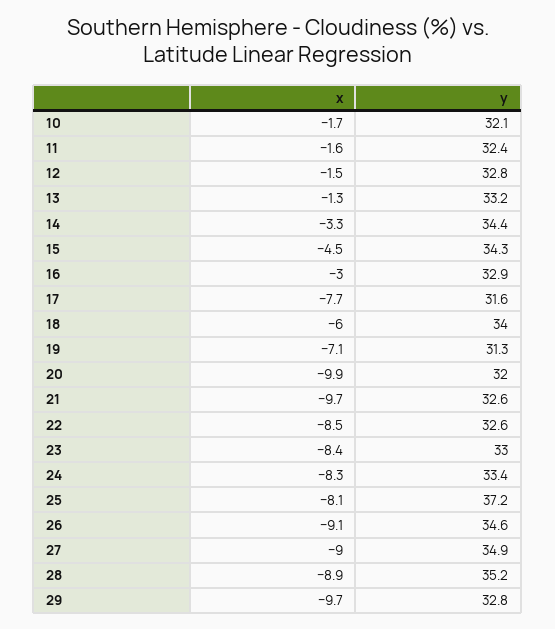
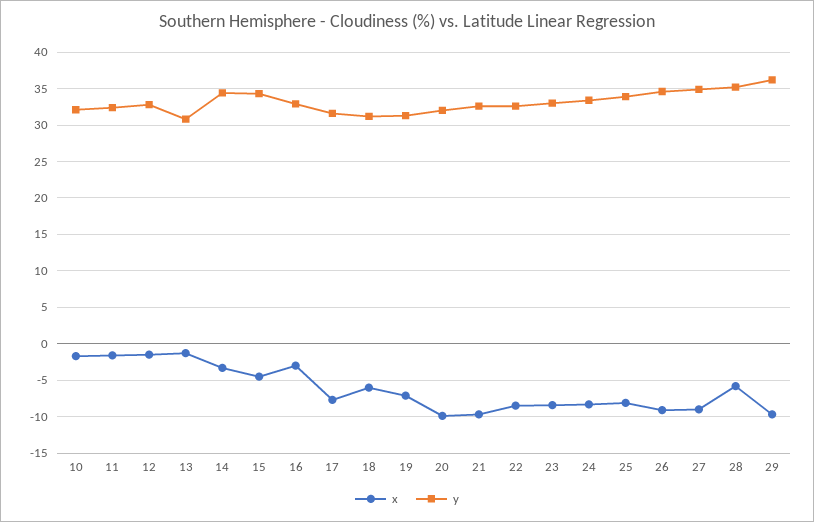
y, 13: 33.2 -> 31
y, 18: 34 -> 31
y, 25: 37.2 -> 34
x, 28: -8.9 -> -6
y, 29: 32.8 -> 36

